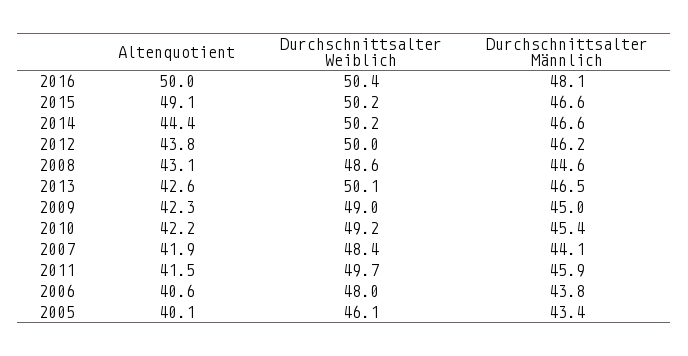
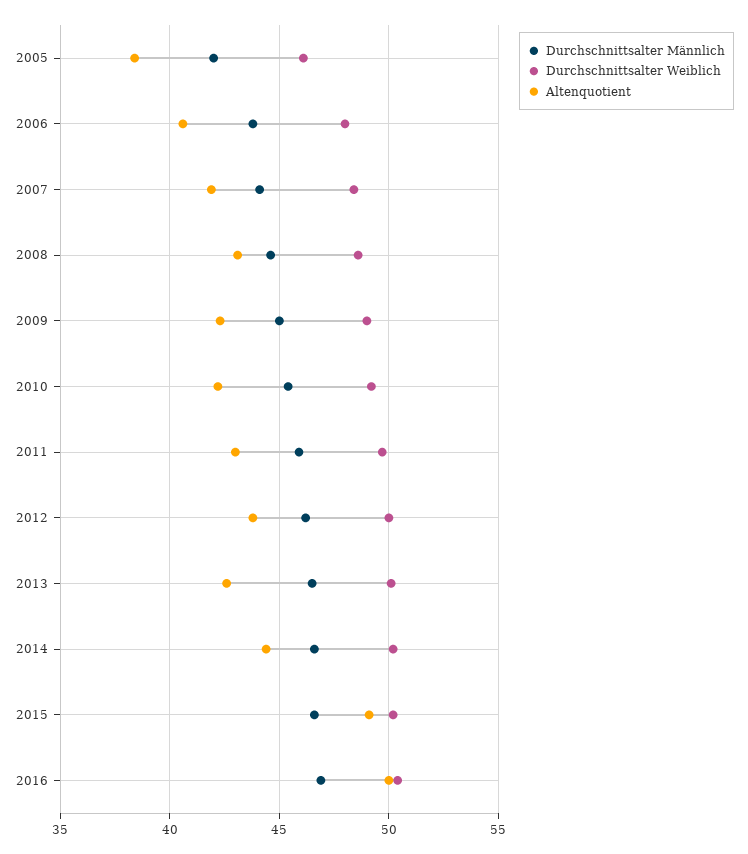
Durchschnittsalter Männlich, 2016: 48.1 -> 47
Altenquotient, 2011: 41.5 -> 43
Altenquotient, 2005: 40.1 -> 38.5
Durchschnittsalter Männlich, 2005: 43.4 -> 42

